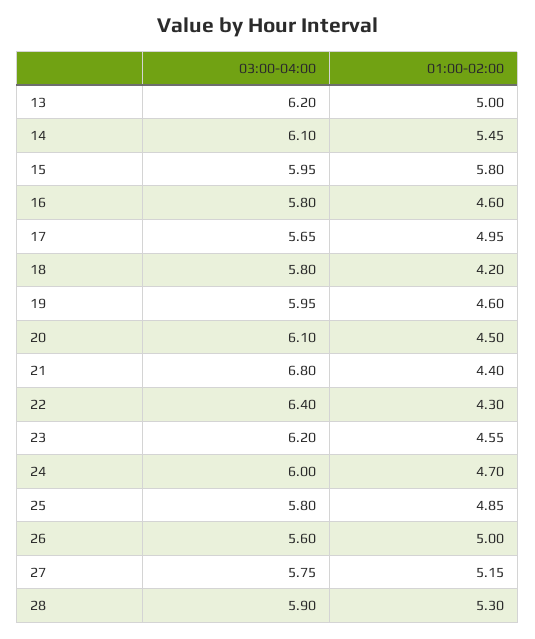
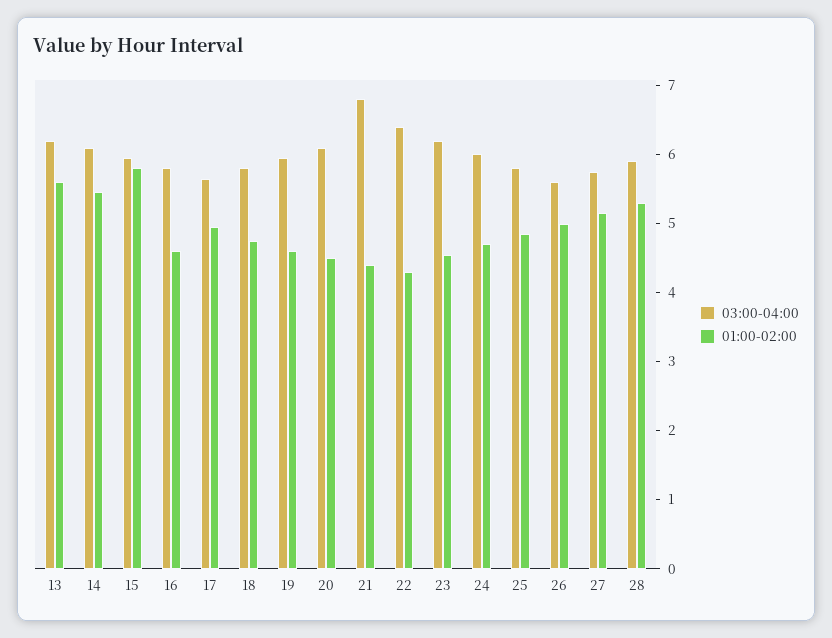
01:00-02:00, 13: 5 -> 5.6
01:00-02:00, 18: 4.2 -> 4.8

